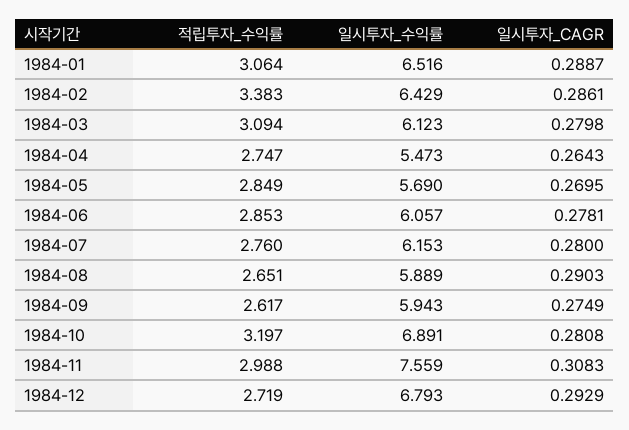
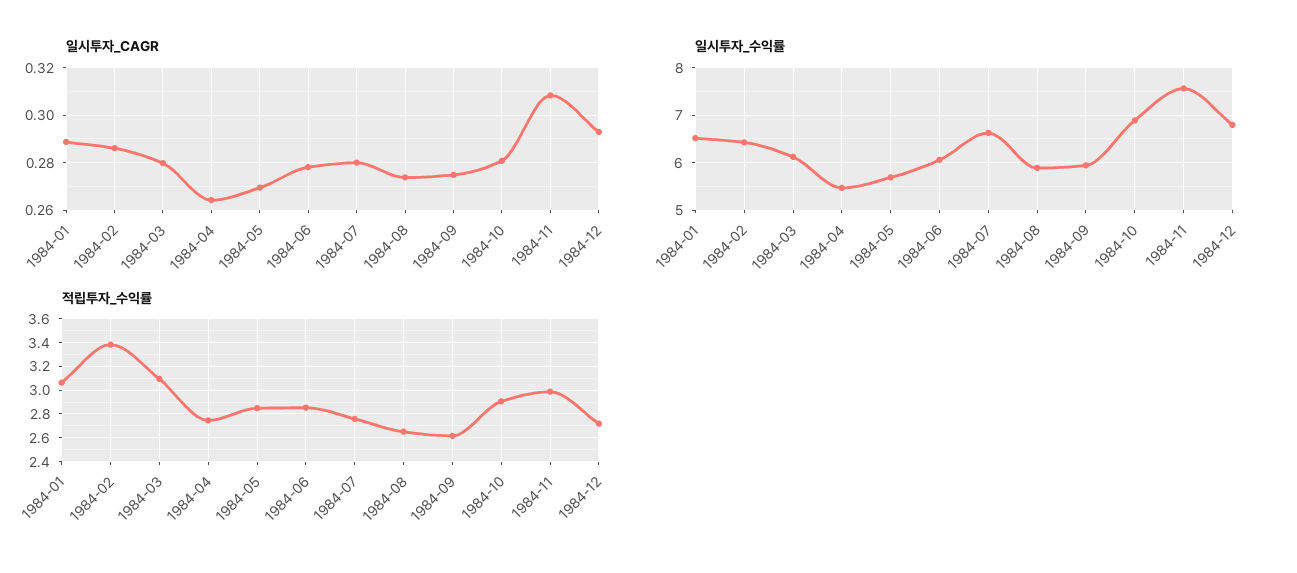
일시투자_수익률, 1984-07: 6.153 -> 6.6
일시투자_CAGR, 1984-08: 0.2903 -> 0.275
적립투자_수익률, 1984-10: 3.197 -> 2.9

